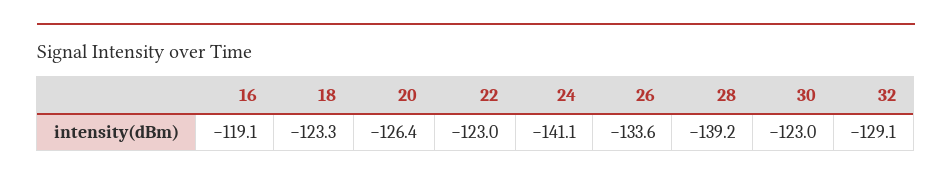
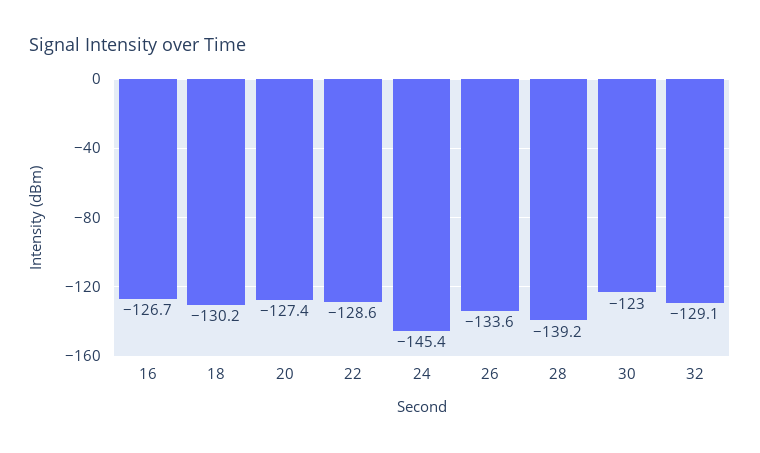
16: -119.1 -> -126.7
18: -123.3 -> -130.2
20: -126.4 -> -127.4
22: -123 -> -128.6
24: -141.1 -> -145.4

